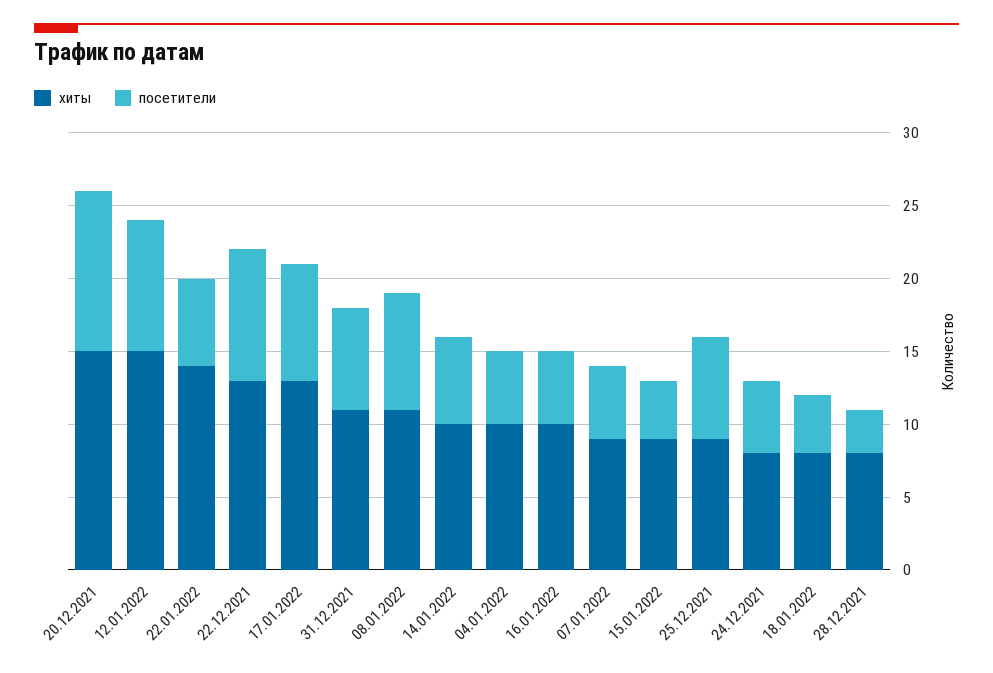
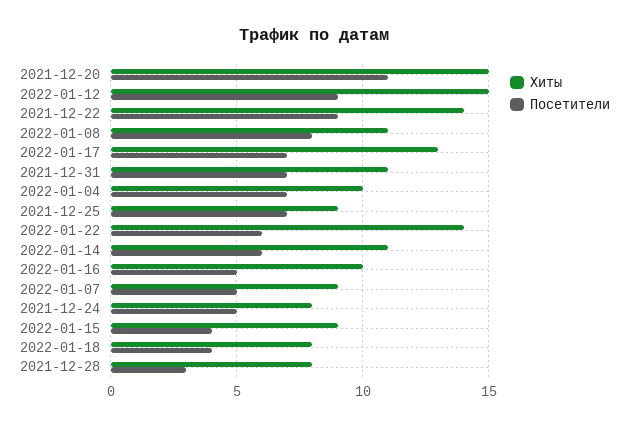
хиты, 22.12.2021: 13 -> 14
посетители, 17.01.2022: 8 -> 7
хиты, 14.01.2022: 10 -> 11
посетители, 04.01.2022: 5 -> 7

